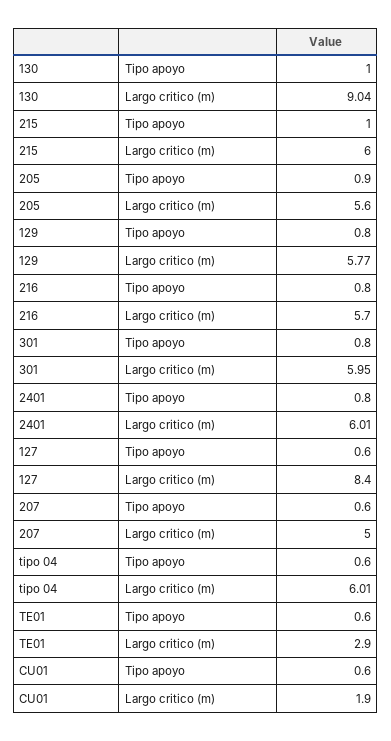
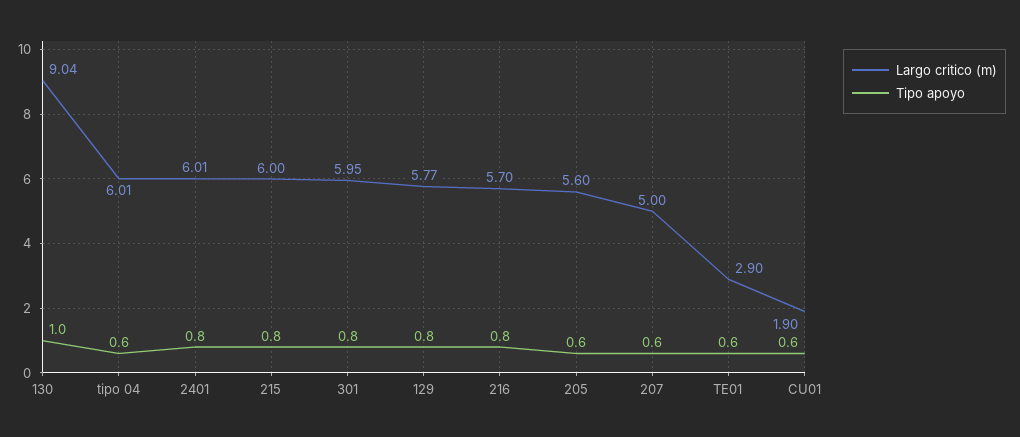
Tipo apoyo, 215: 1 -> 0.8
Tipo apoyo, 205: 0.9 -> 0.6
Tipo apoyo, 127: 0.6 -> none
Largo critico (m), 127: 8.4 -> none

